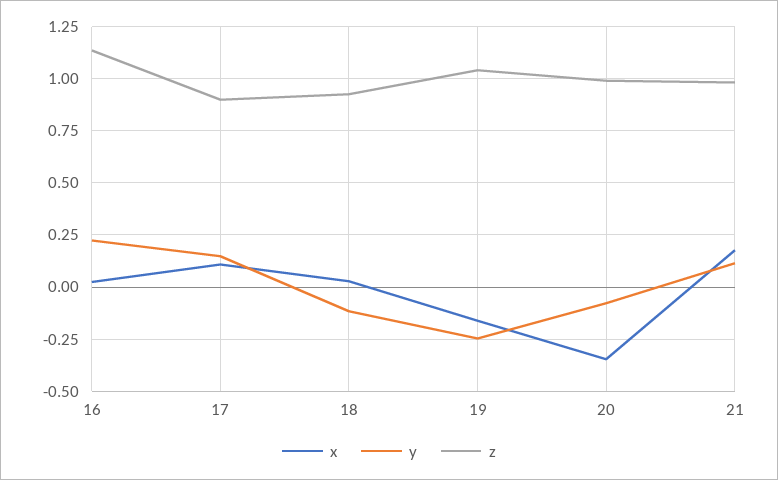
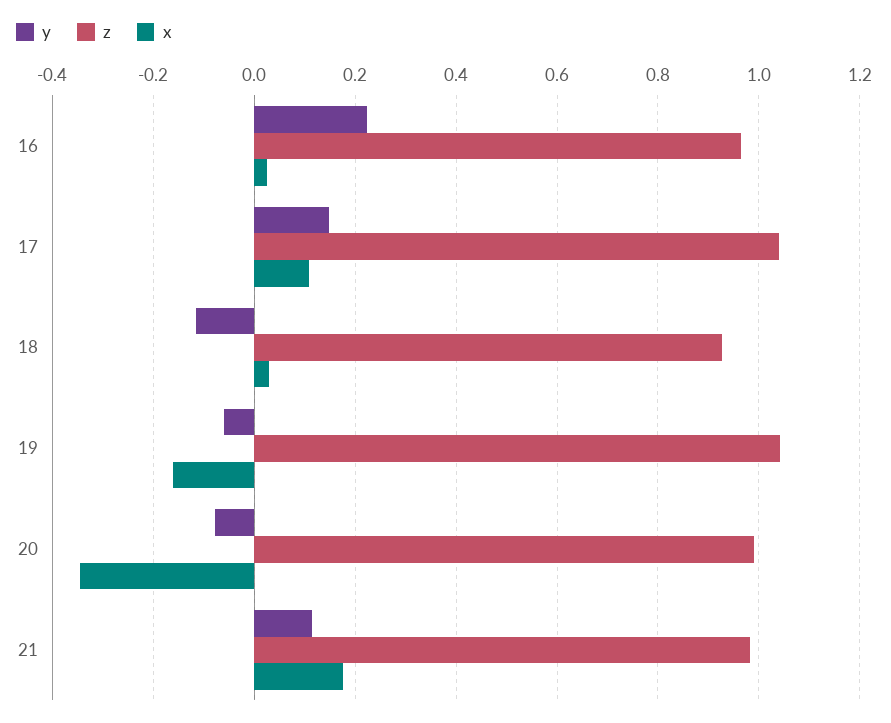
z, 16: 1.15 -> 0.96
z, 17: 0.9 -> 1.04
y, 19: -0.25 -> -0.06

